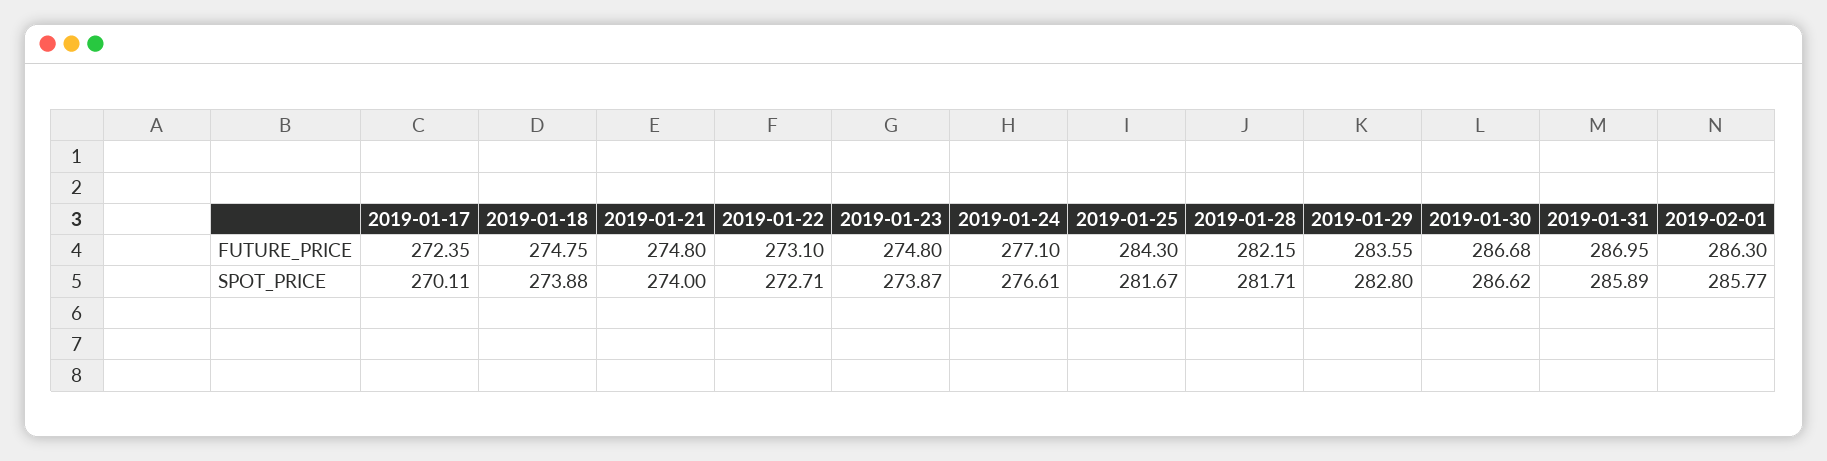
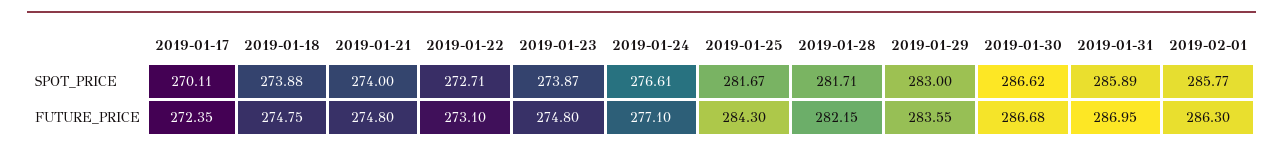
2019-01-29, SPOT_PRICE: 282.8 -> 283

